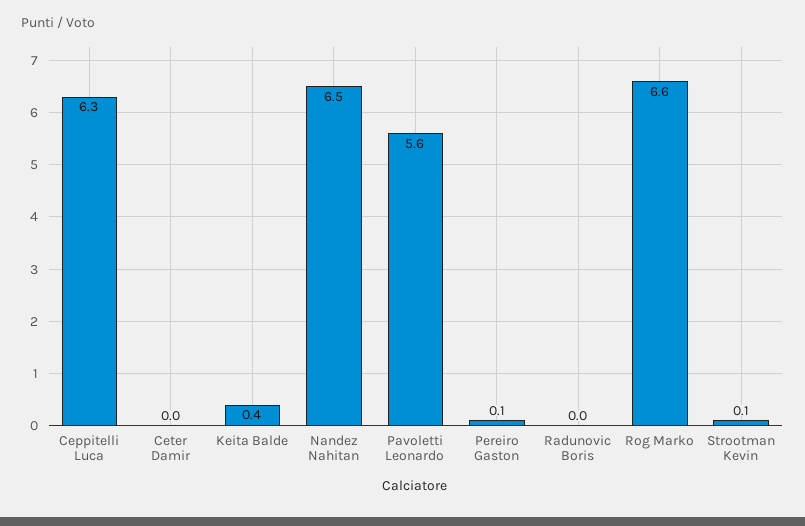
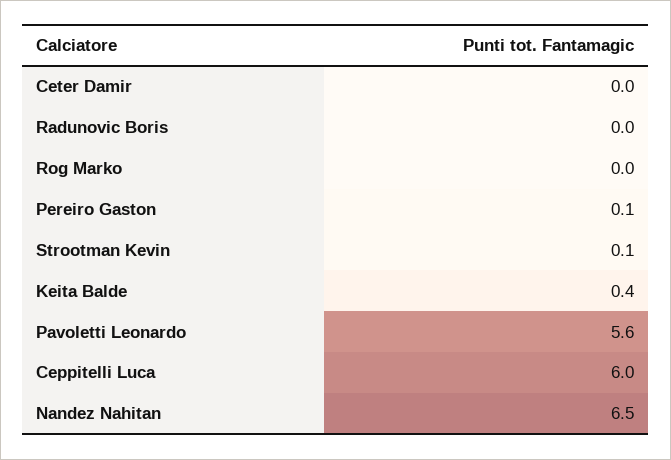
Ceppitelli Luca: 6.3 -> 6
Rog Marko: 6.6 -> 0

